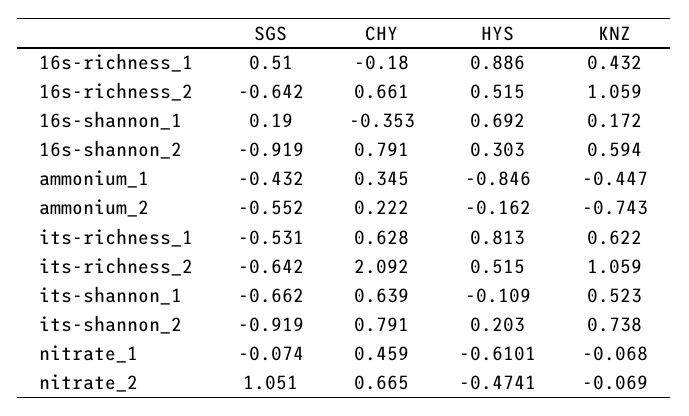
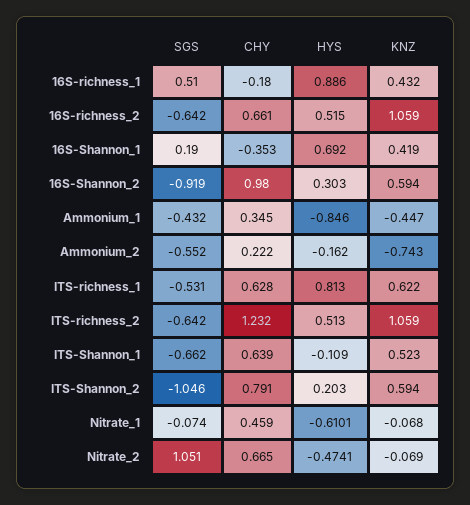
KNZ, 16s-shannon_1: 0.172 -> 0.419
CHY, 16s-shannon_2: 0.791 -> 0.98
CHY, its-richness_2: 2.092 -> 1.232
HYS, its-richness_2: 0.515 -> 0.513
SGS, its-shannon_2: -0.919 -> -1.046
KNZ, its-shannon_2: 0.738 -> 0.594

